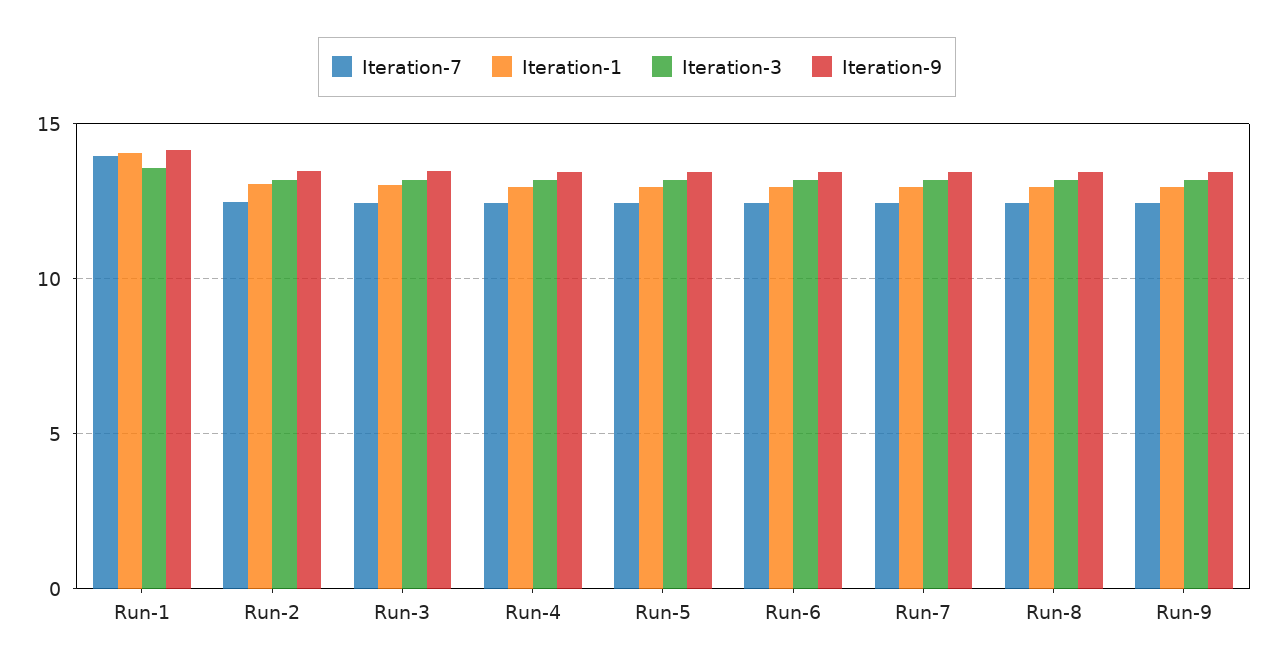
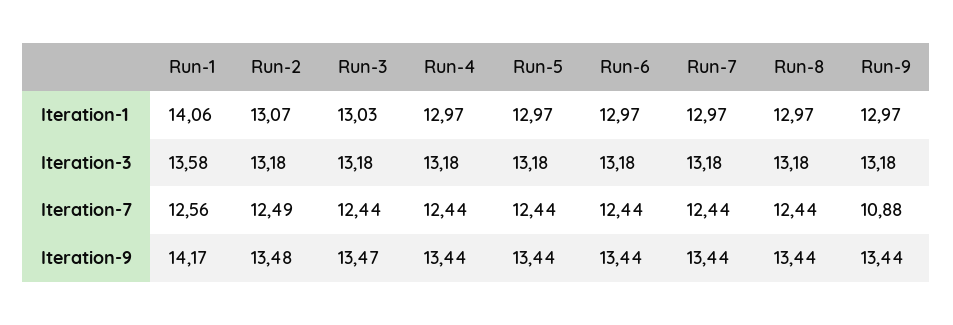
Iteration-7, Run-1: 14 -> 12.56
Iteration-7, Run-9: 12.5 -> 10.88

